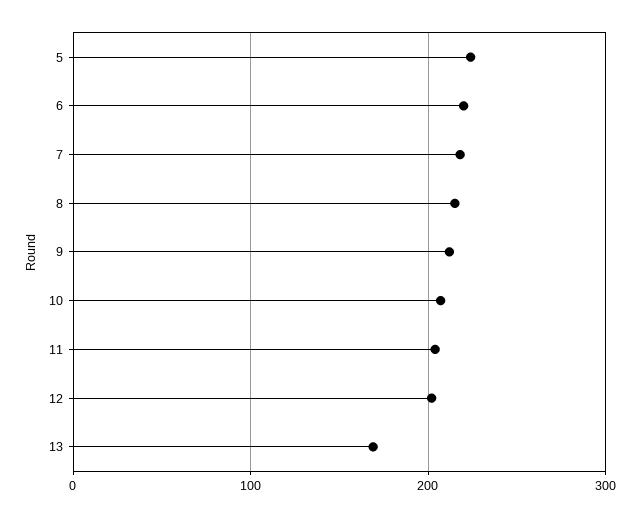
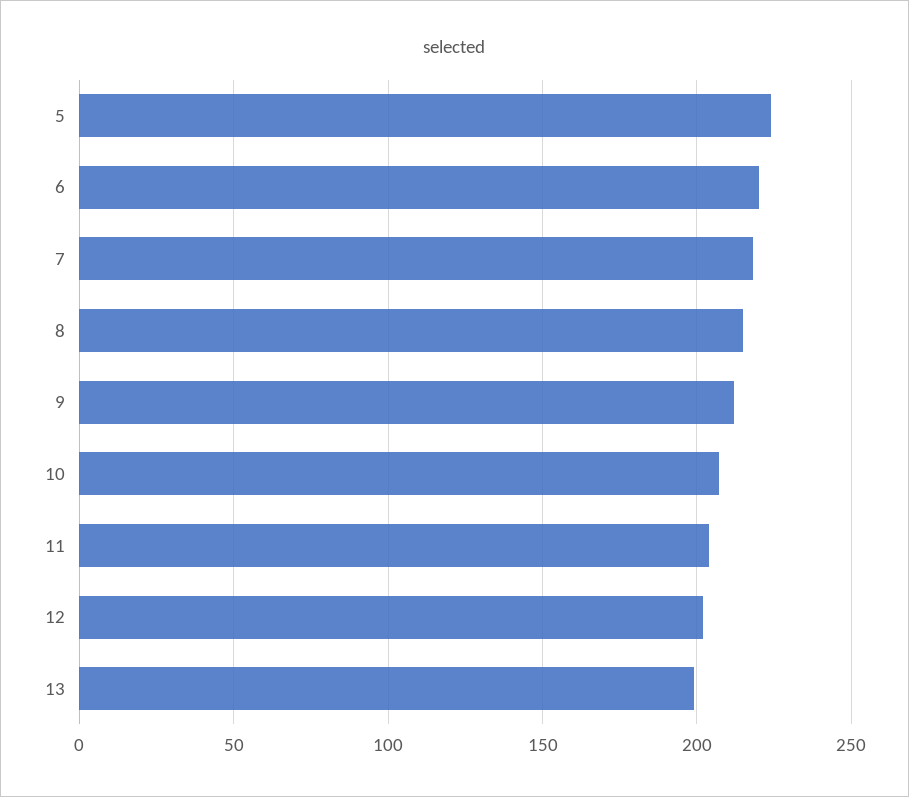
13: 170 -> 200

